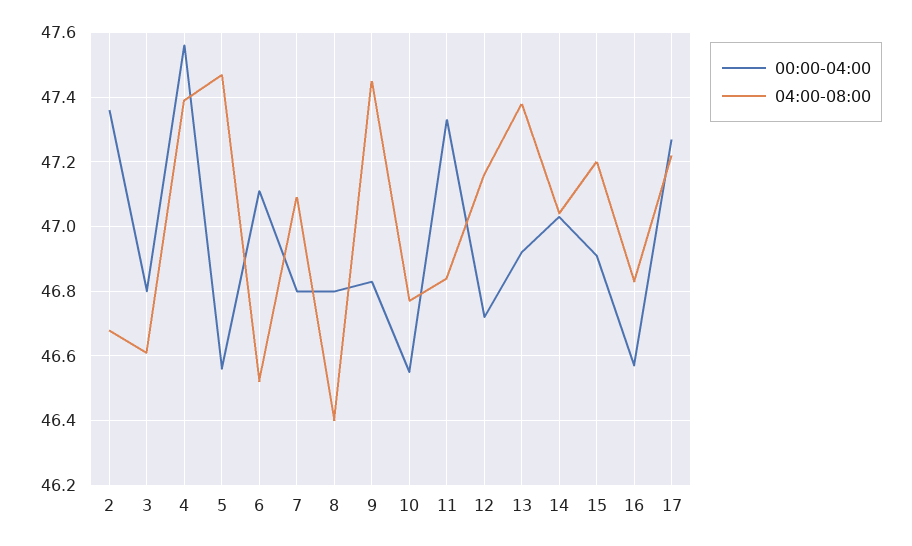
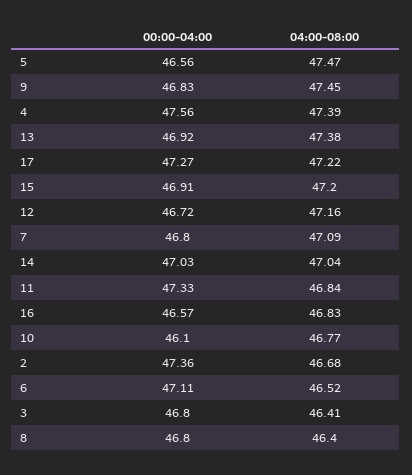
04:00-08:00, 3: 46.6 -> 46.41
00:00-04:00, 10: 46.55 -> 46.1

